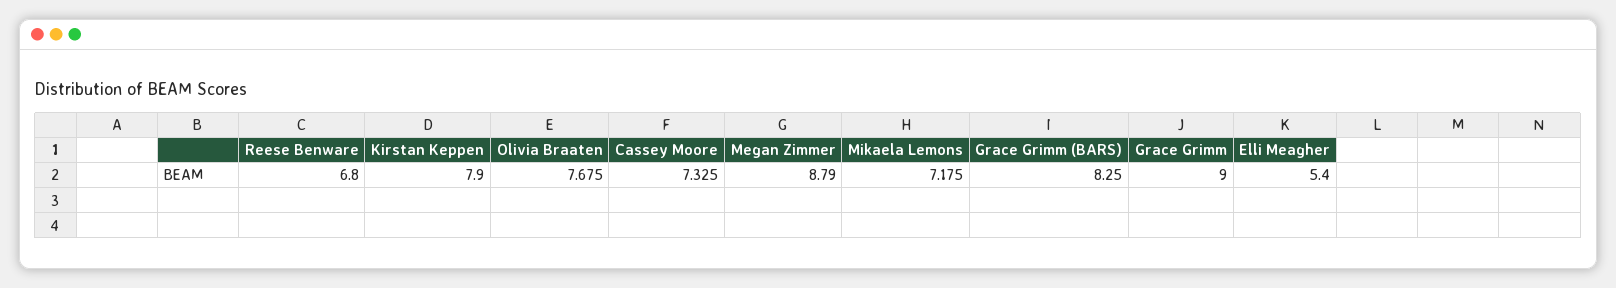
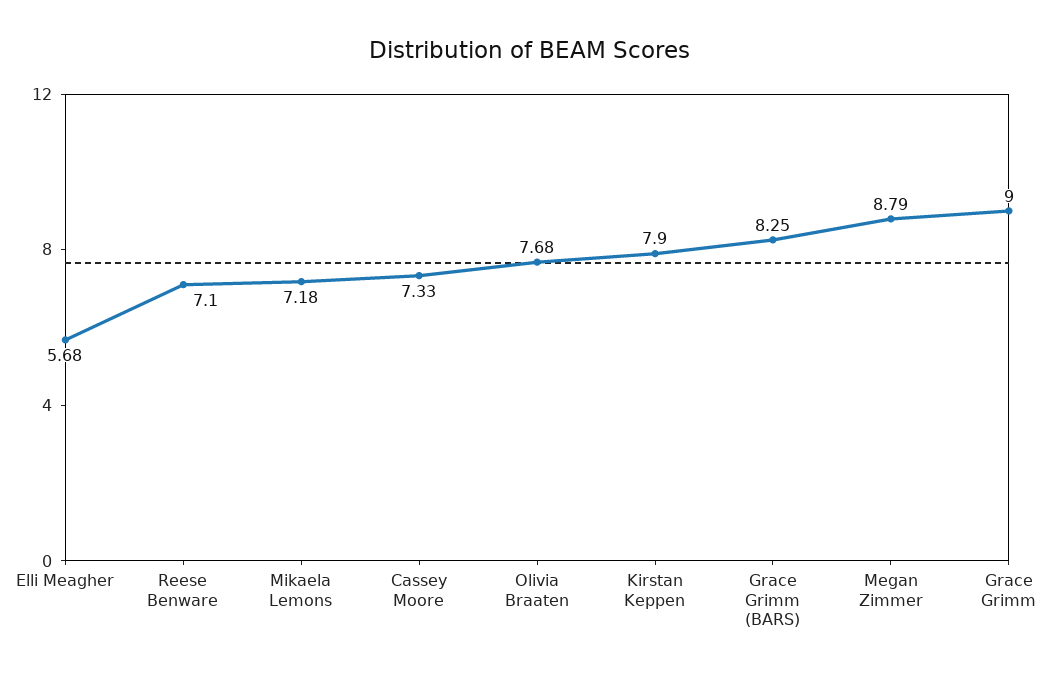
Reese Benware: 6.8 -> 7.1
Elli Meagher: 5.4 -> 5.68

